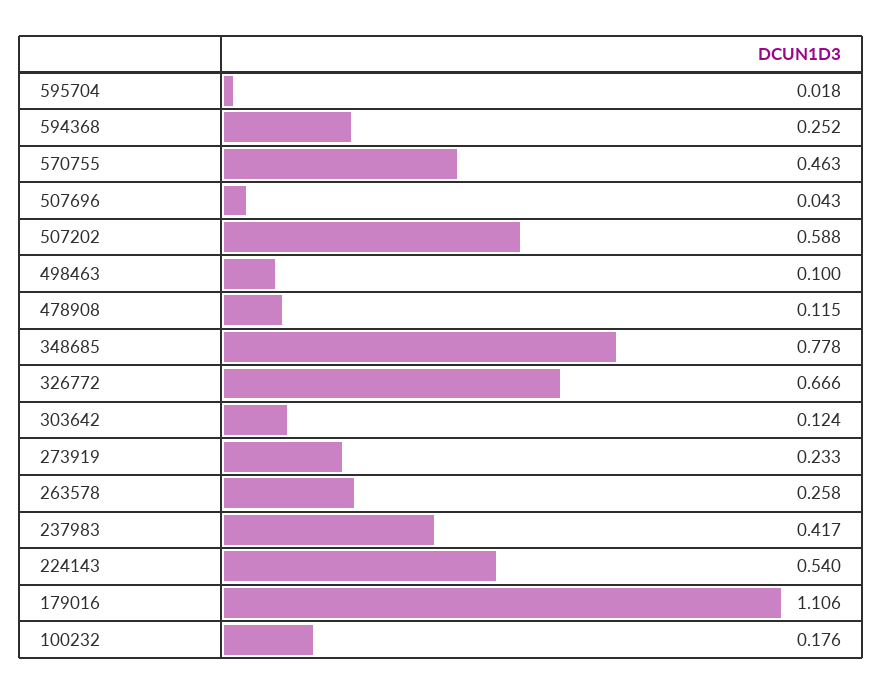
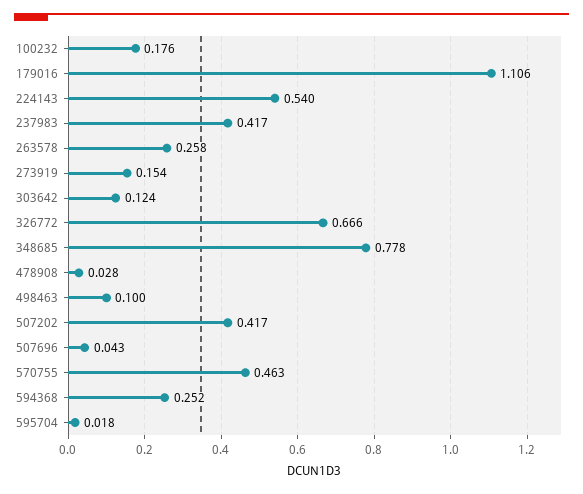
507202: 0.588 -> 0.417
478908: 0.115 -> 0.028
273919: 0.233 -> 0.154

